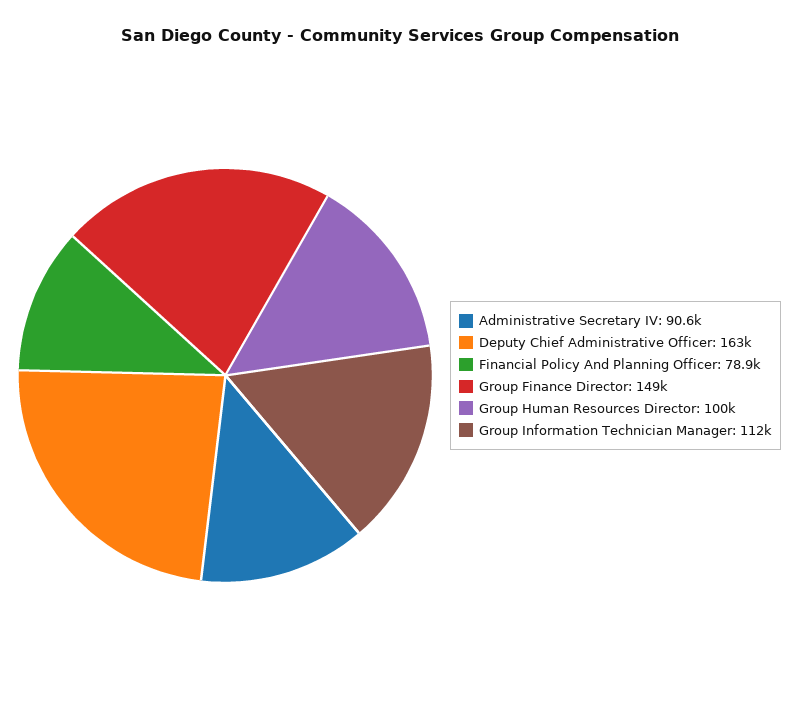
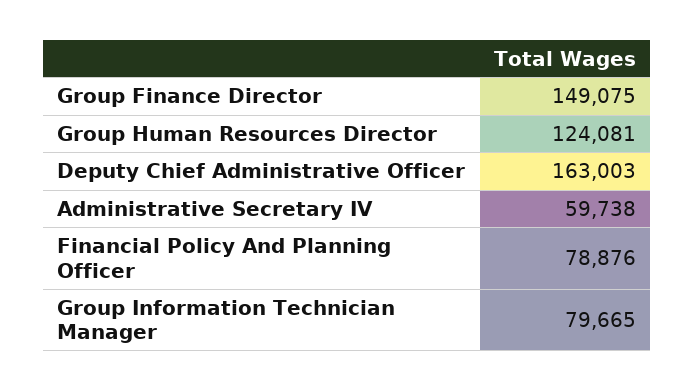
Administrative Secretary IV: 90600 -> 59738
Group Human Resources Director: 100000 -> 124081
Group Information Technician Manager: 112000 -> 79665

